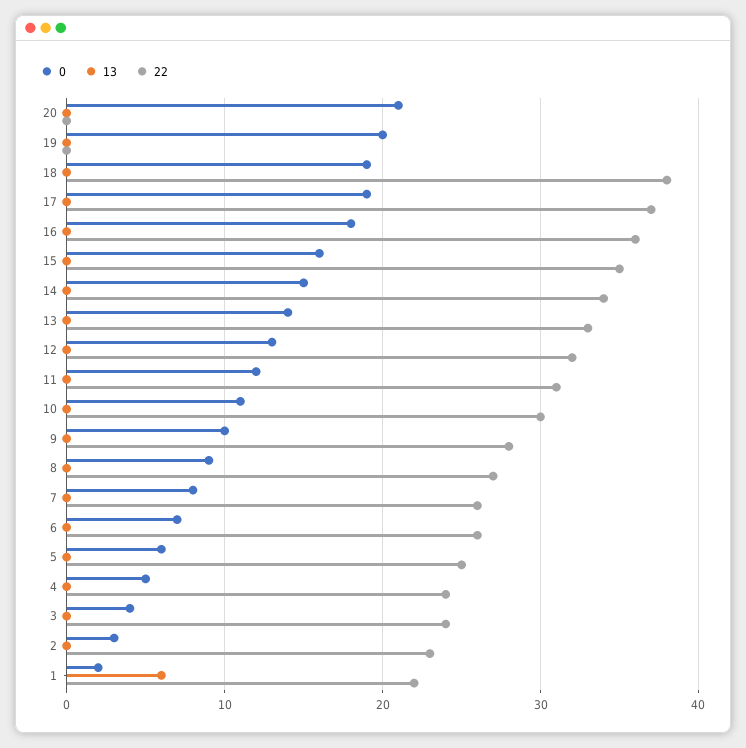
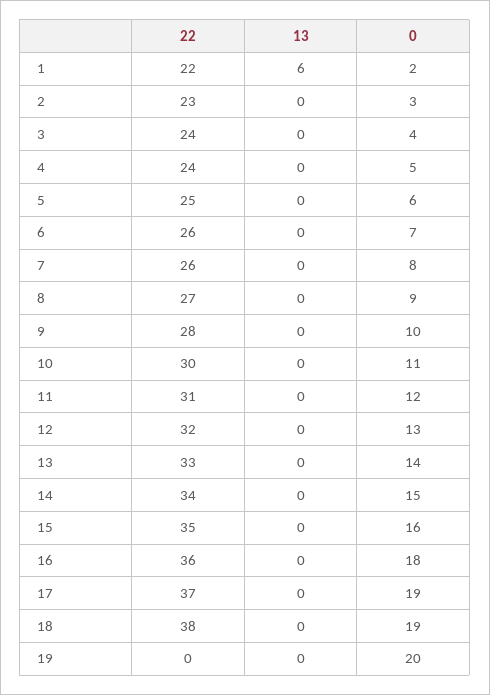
0, 20: 21 -> none
13, 20: 0 -> none
22, 20: 0 -> none

